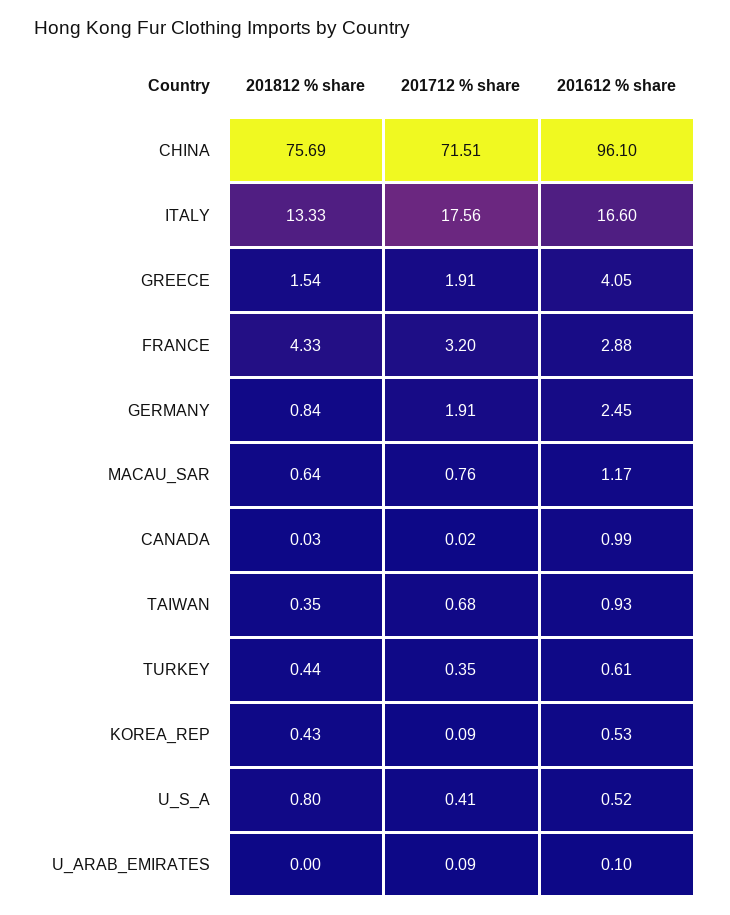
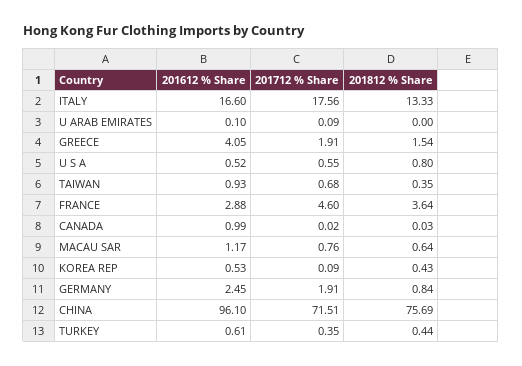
201812 % share, FRANCE: 4.33 -> 3.64
201712 % share, FRANCE: 3.2 -> 4.6
201712 % share, U_S_A: 0.41 -> 0.55

